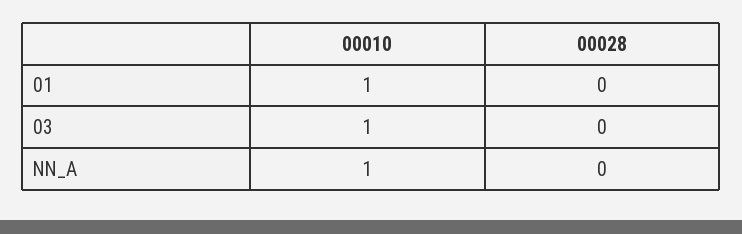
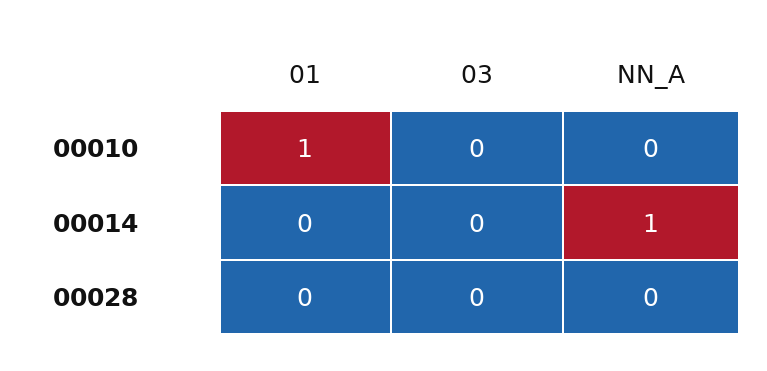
00010, 03: 1 -> 0
00010, NN_A: 1 -> 0
00014, 01: none -> 0
00014, 03: none -> 0
00014, NN_A: none -> 1

